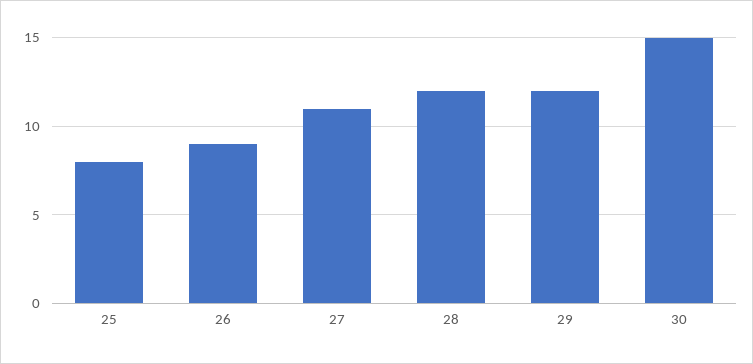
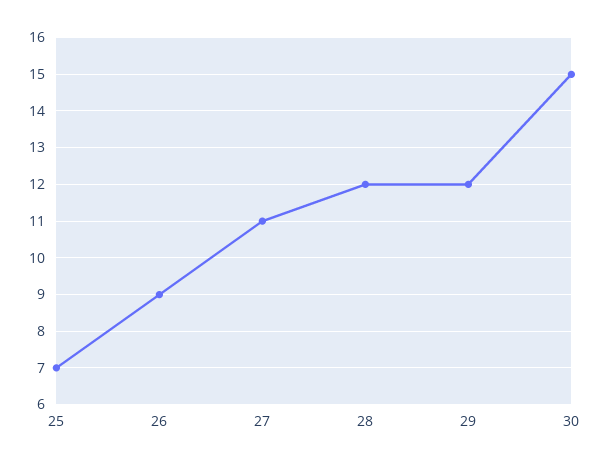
25: 8 -> 7

